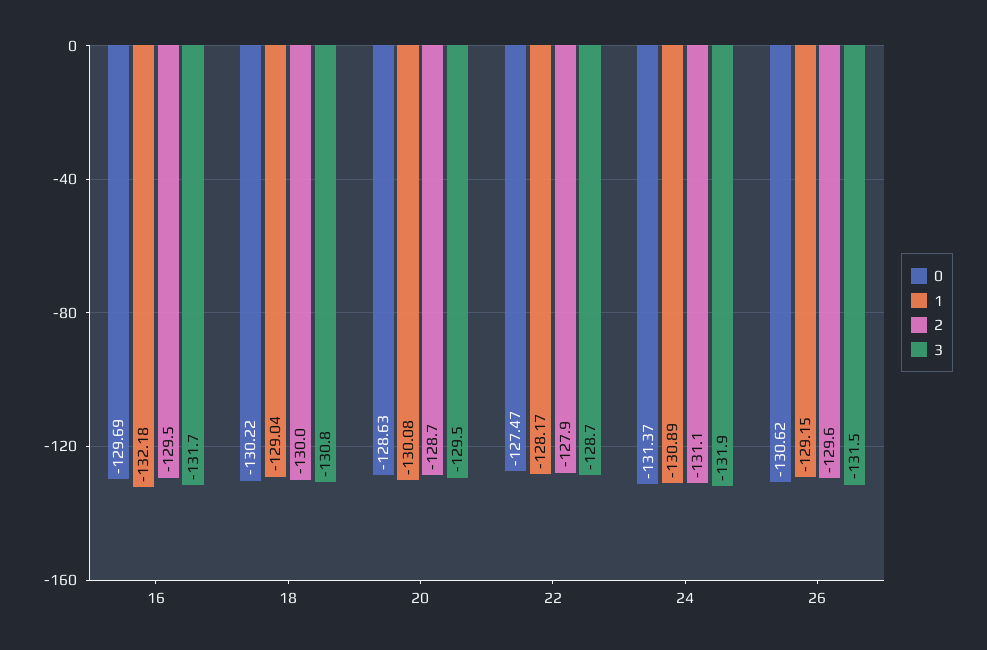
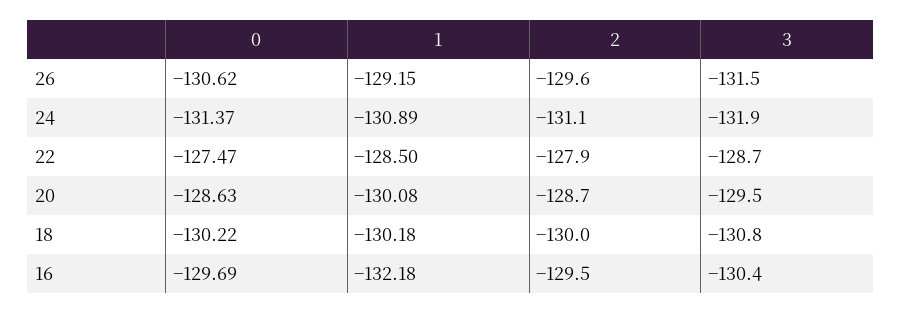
3, 16: -131.7 -> -130.4
1, 18: -129.04 -> -130.18
1, 22: -128.17 -> -128.5

